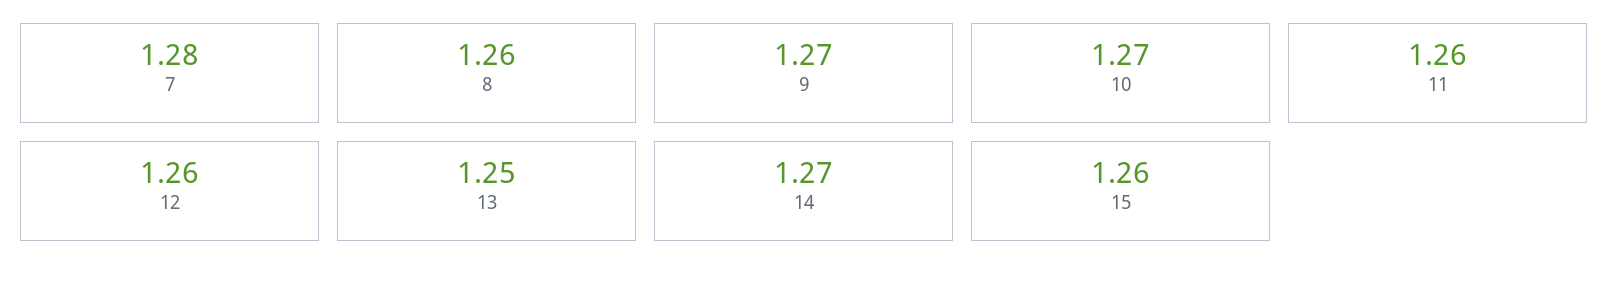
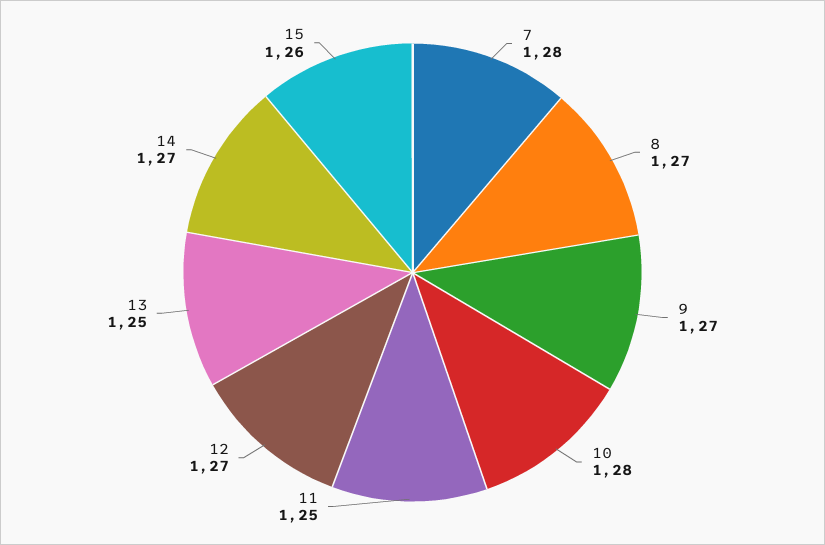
8: 1.26 -> 1.27
10: 1.27 -> 1.28
11: 1.26 -> 1.25
12: 1.26 -> 1.27

